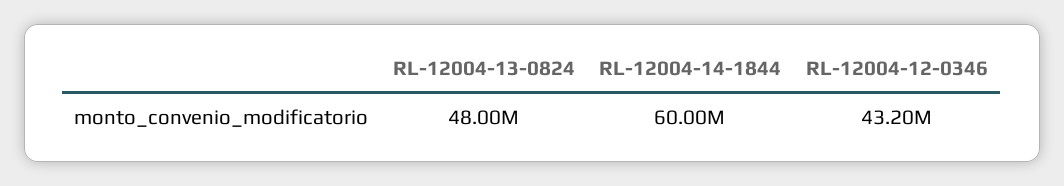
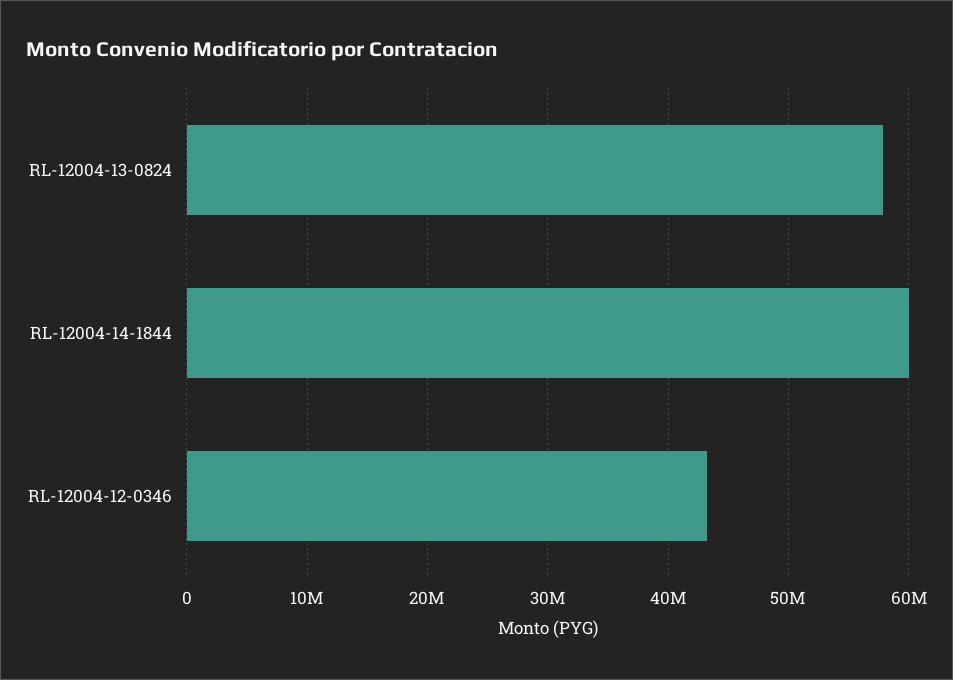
RL-12004-13-0824: 48000000 -> 58000000

